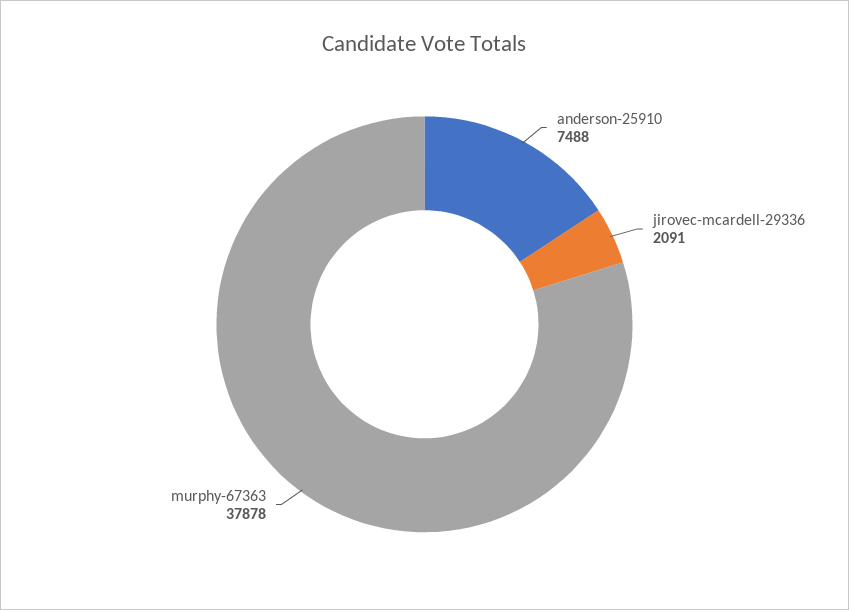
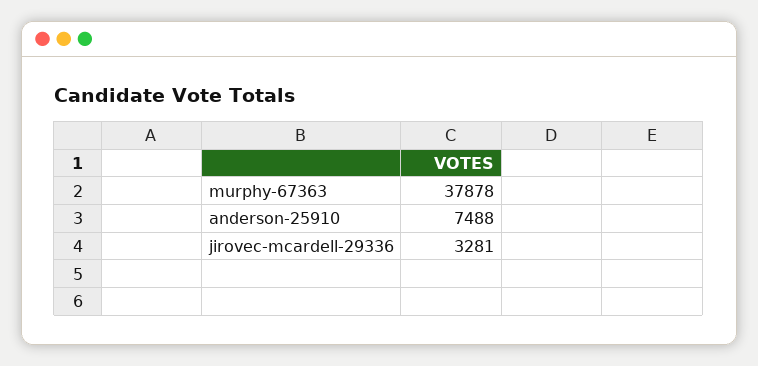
jirovec-mcardell-29336: 2091 -> 3281

